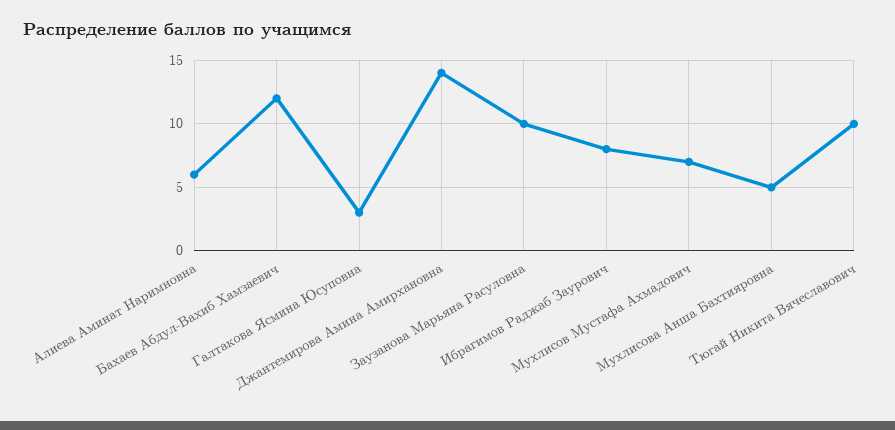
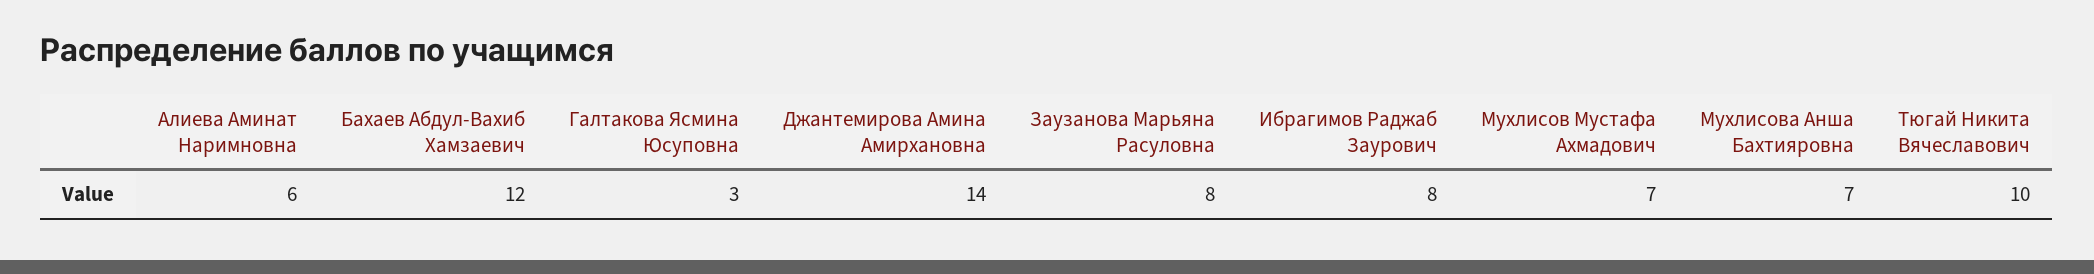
Заузанова Марьяна Расуловна: 10 -> 8
Мухлисова Анша Бахтияровна: 5 -> 7

